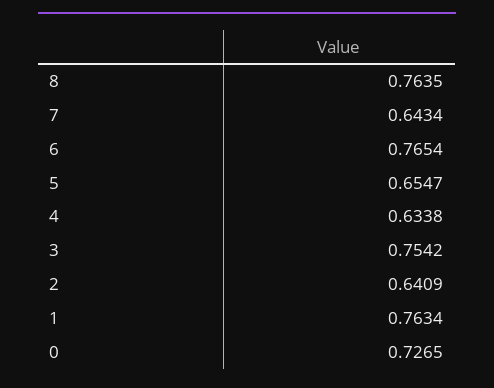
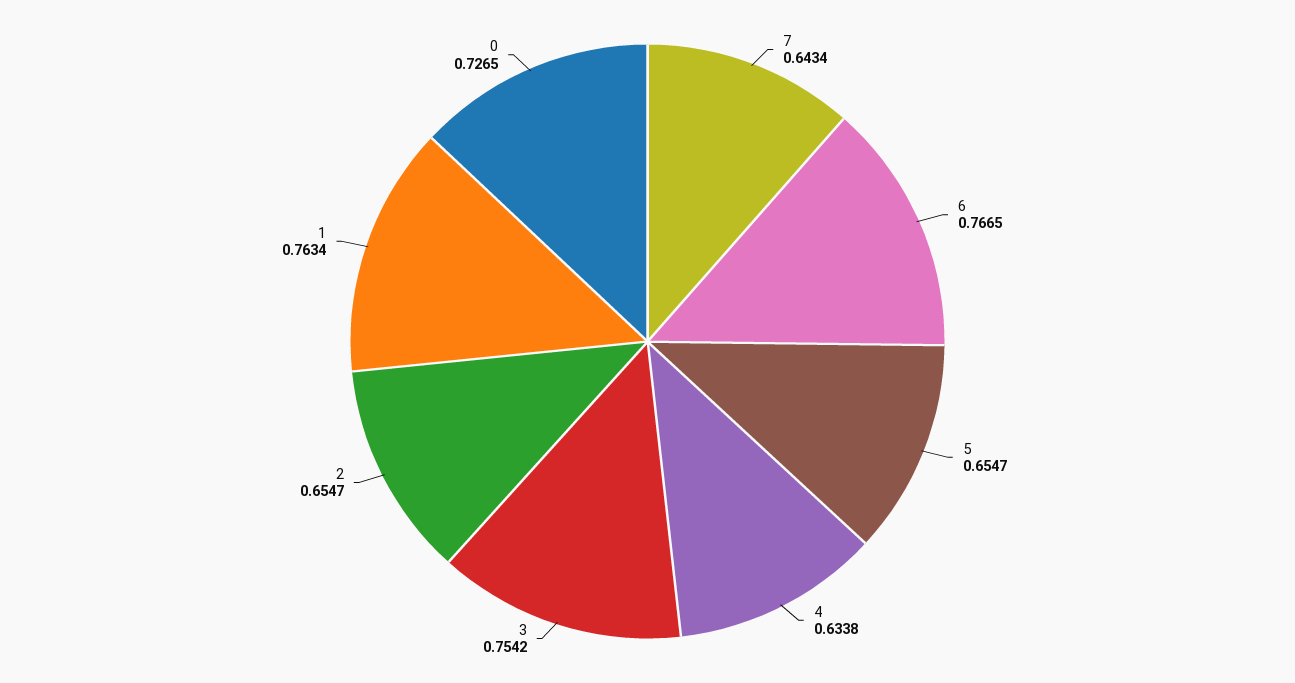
8: 0.7635 -> none
6: 0.7654 -> 0.7665
2: 0.6409 -> 0.6547

